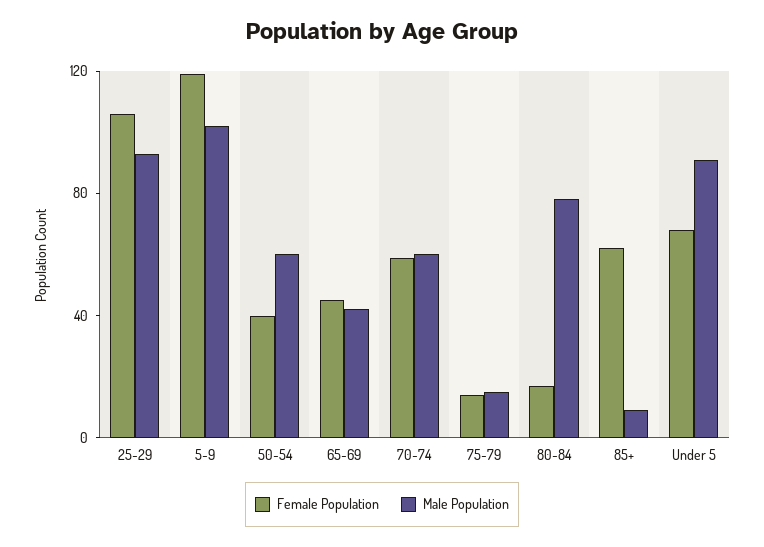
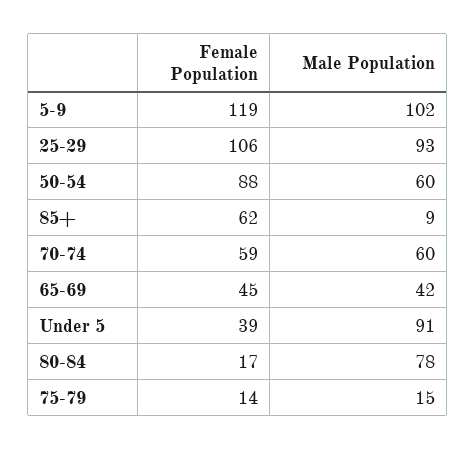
Female Population, 50-54: 40 -> 88
Female Population, Under 5: 70 -> 39

